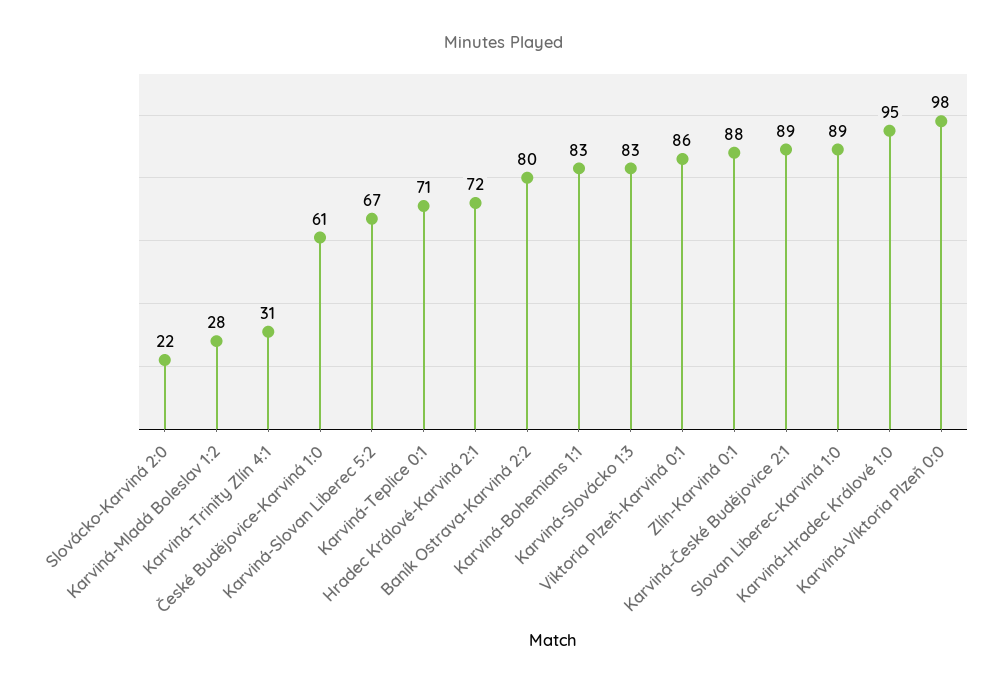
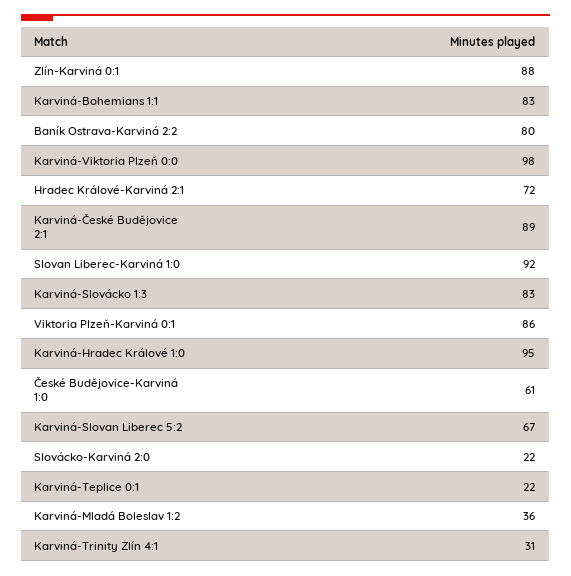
Karviná-Mladá Boleslav 1:2: 28 -> 36
Karviná-Teplice 0:1: 71 -> 22
Slovan Liberec-Karviná 1:0: 89 -> 92

